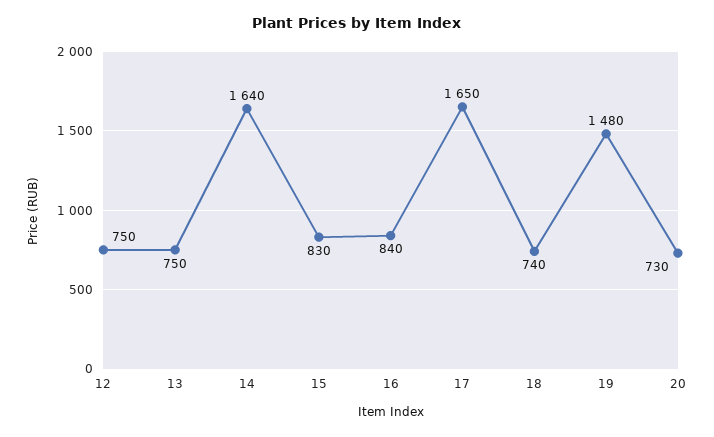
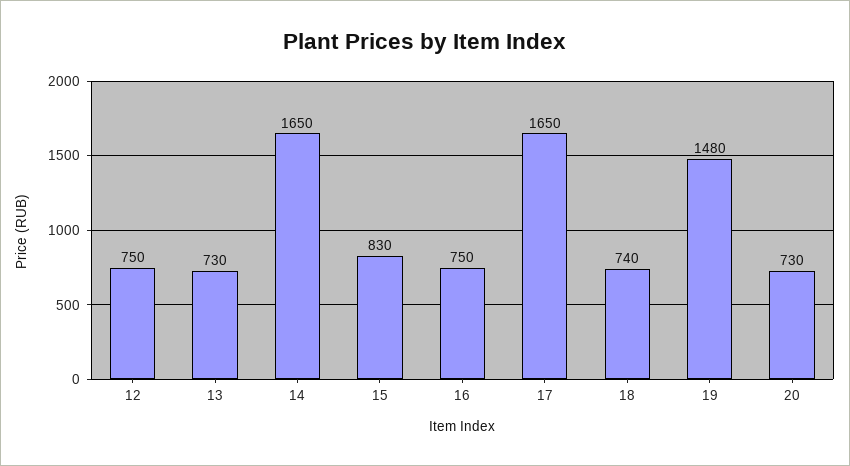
13: 750 -> 730
14: 1640 -> 1650
16: 840 -> 750

